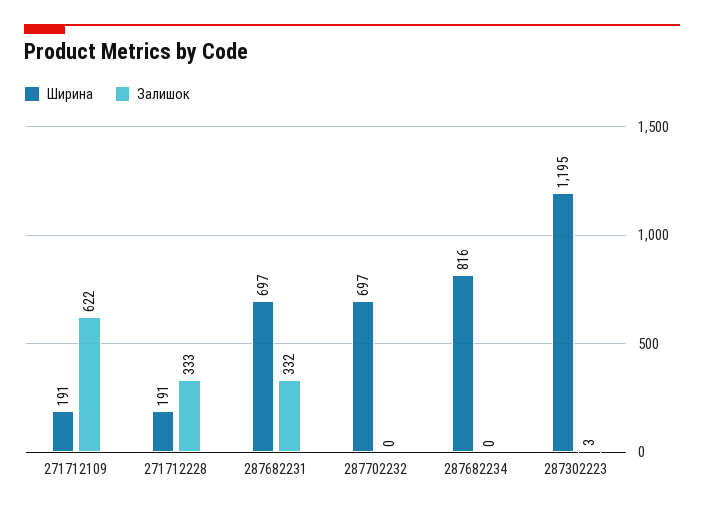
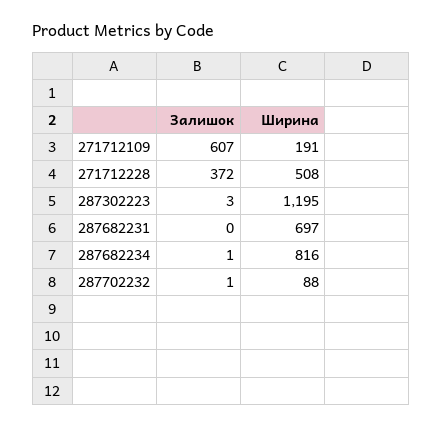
Залишок, 271712109: 622 -> 607
Ширина, 271712228: 191 -> 508
Залишок, 271712228: 333 -> 372
Залишок, 287682231: 332 -> 0
Ширина, 287702232: 697 -> 88
Залишок, 287702232: 0 -> 1
Залишок, 287682234: 0 -> 1

